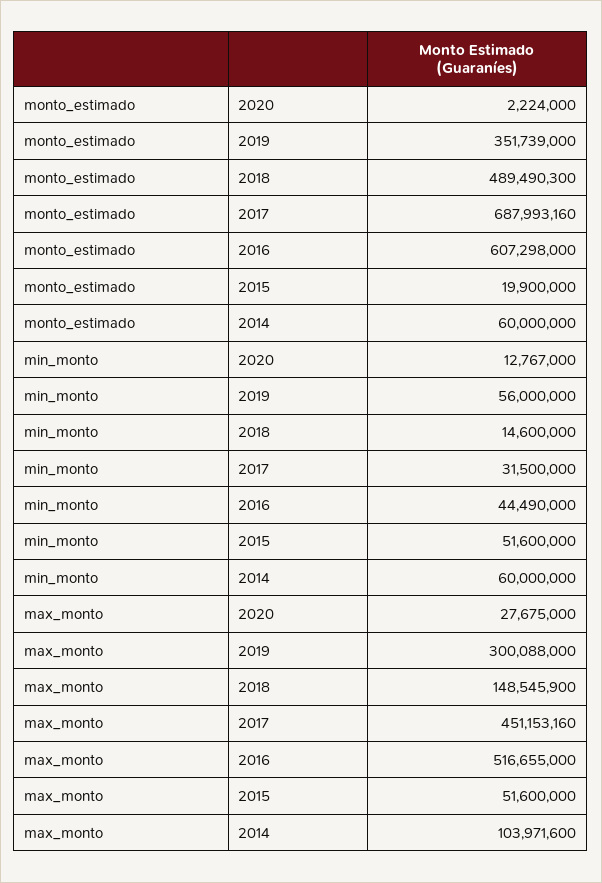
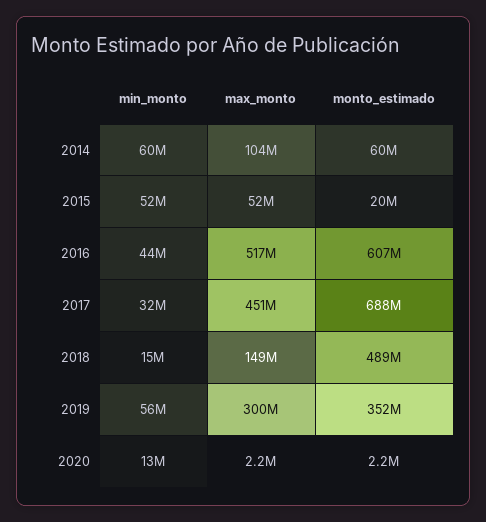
max_monto, 2020: 27675000 -> 2200000

